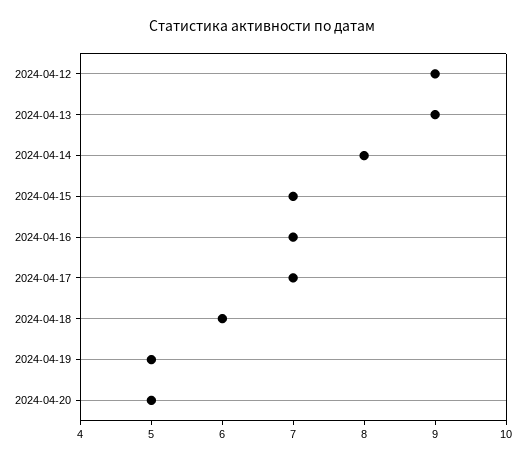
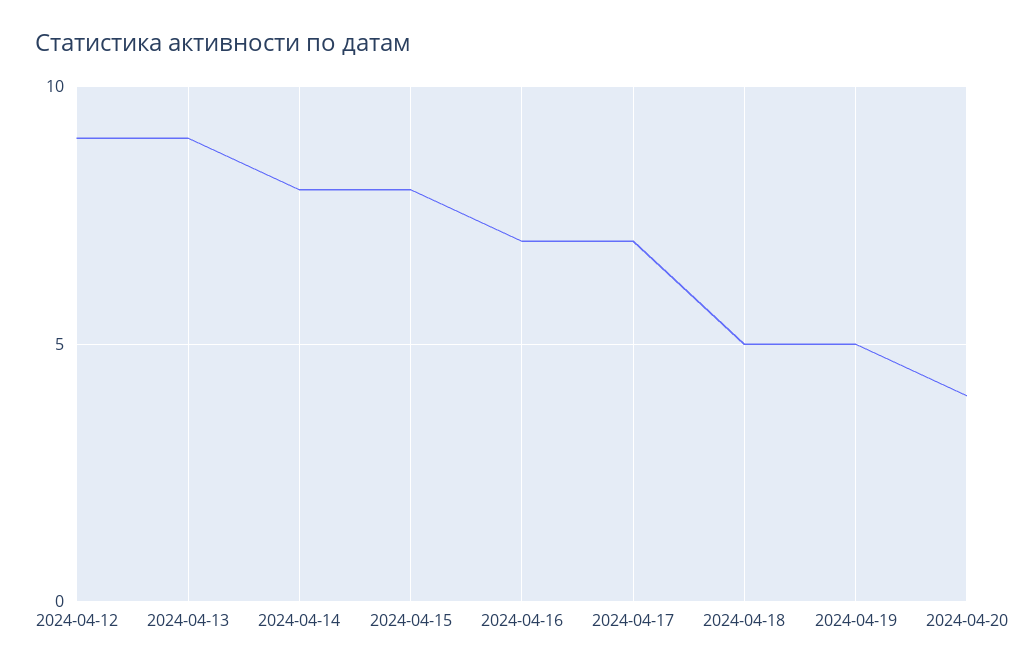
2024-04-15: 7 -> 8
2024-04-18: 6 -> 5
2024-04-20: 5 -> 4

